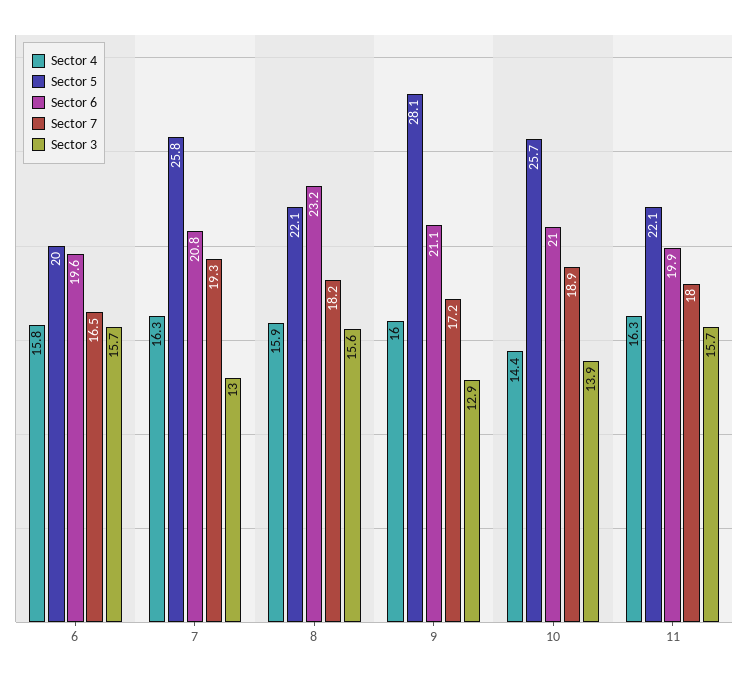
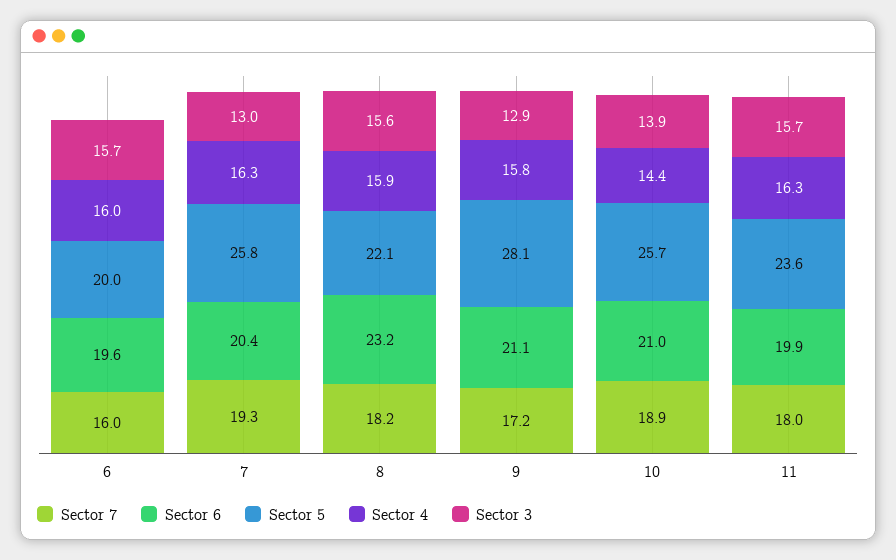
Sector 4, 6: 15.8 -> 16
Sector 7, 6: 16.5 -> 16
Sector 6, 7: 20.8 -> 20.4
Sector 4, 9: 16 -> 15.8
Sector 5, 11: 22.1 -> 23.6

